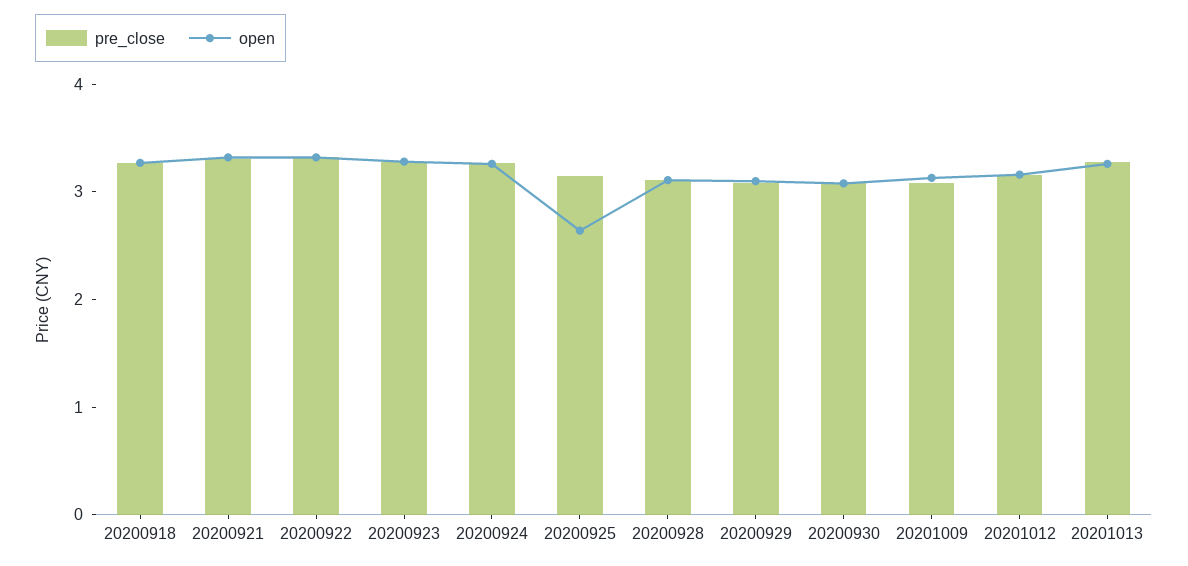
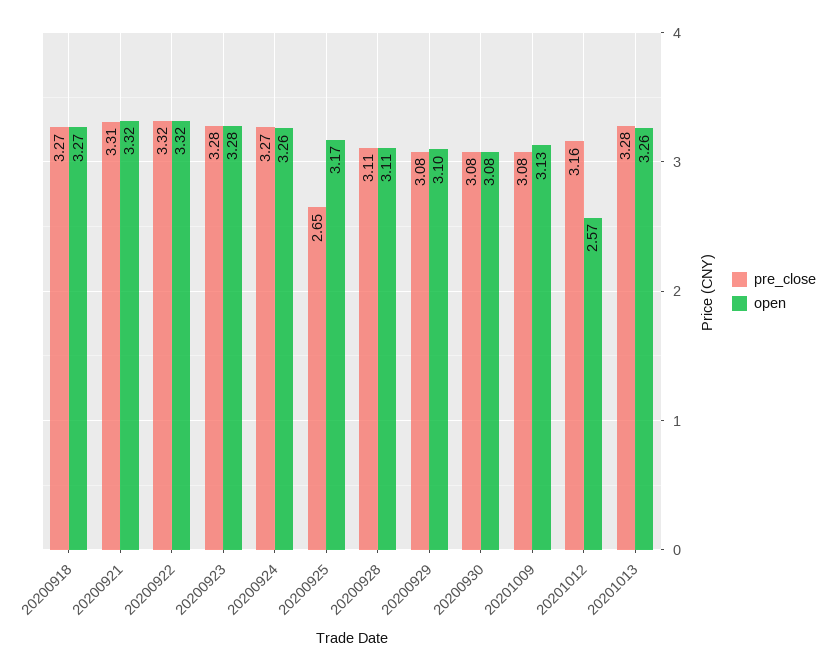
pre_close, 20200925: 3.2 -> 2.65
open, 20200925: 2.6 -> 3.17
open, 20201012: 3.2 -> 2.57

